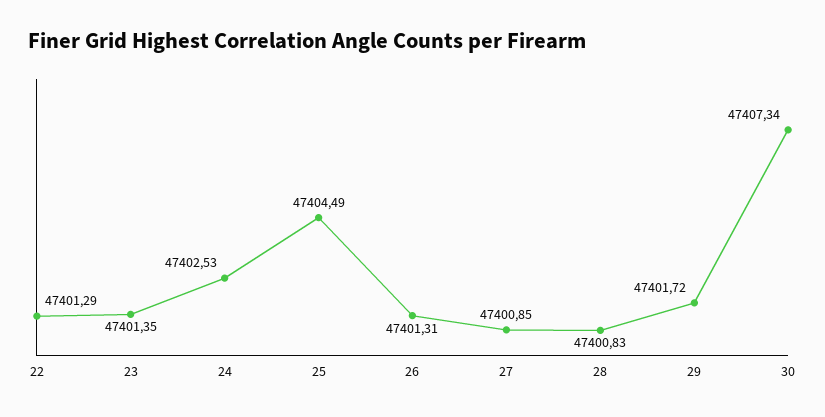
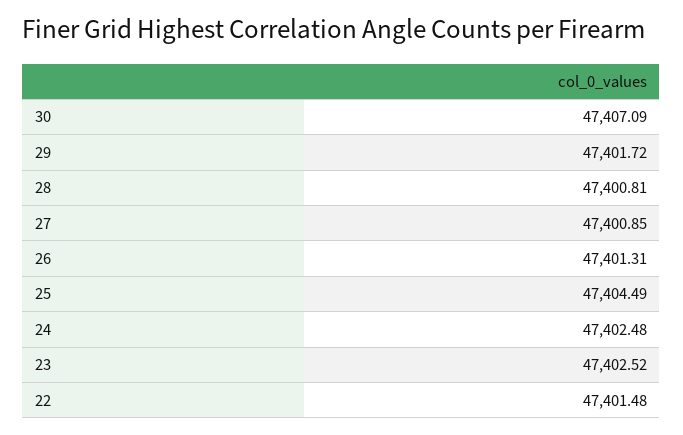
22: 47401.29 -> 47401.48
23: 47401.35 -> 47402.52
24: 47402.53 -> 47402.48
28: 47400.83 -> 47400.81
30: 47407.34 -> 47407.09

